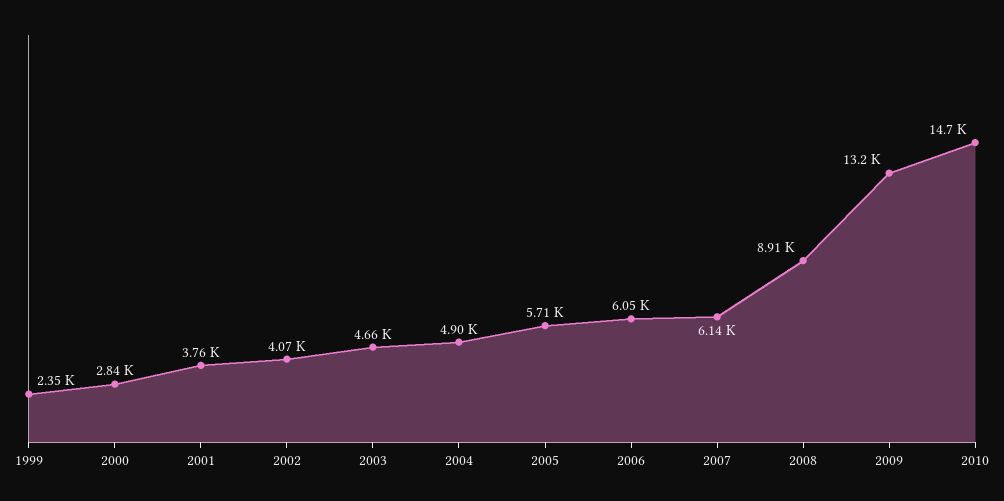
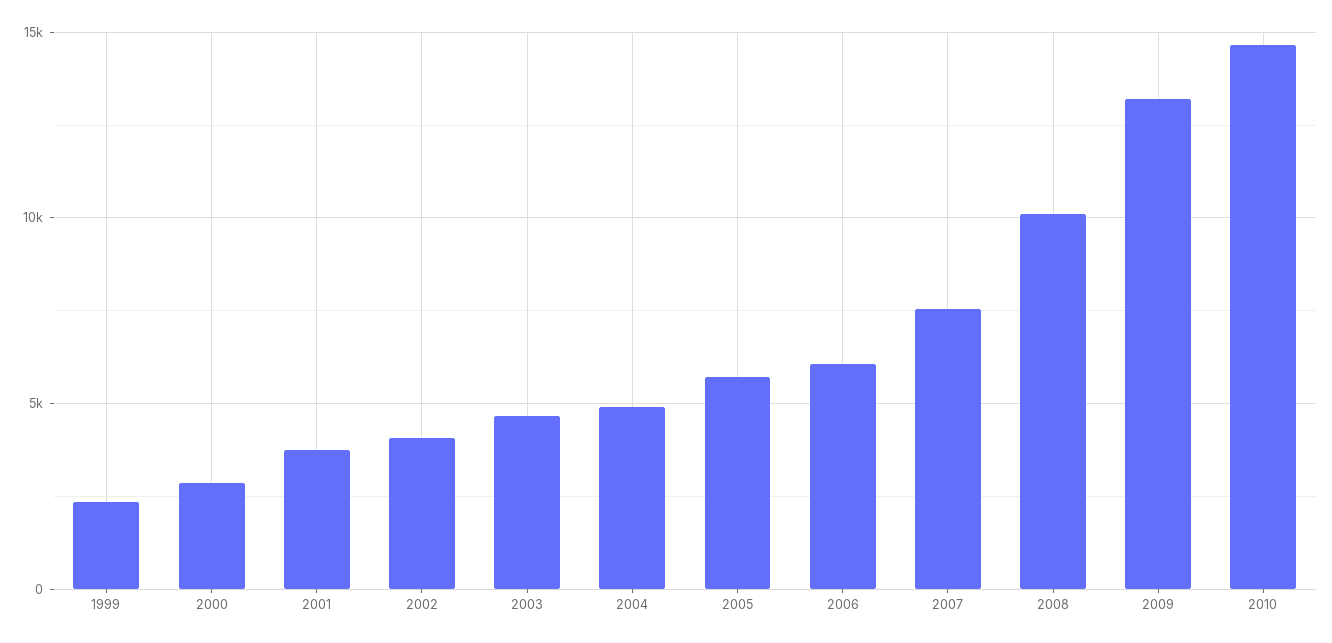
2007: 6140 -> 7500
2008: 8910 -> 10000

